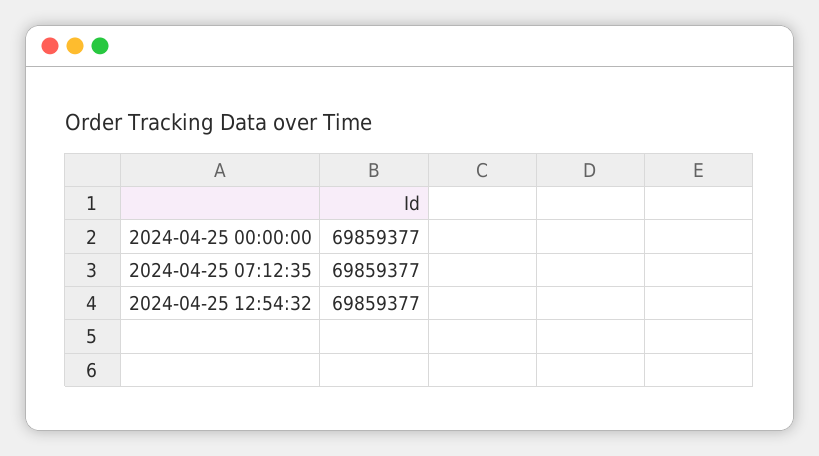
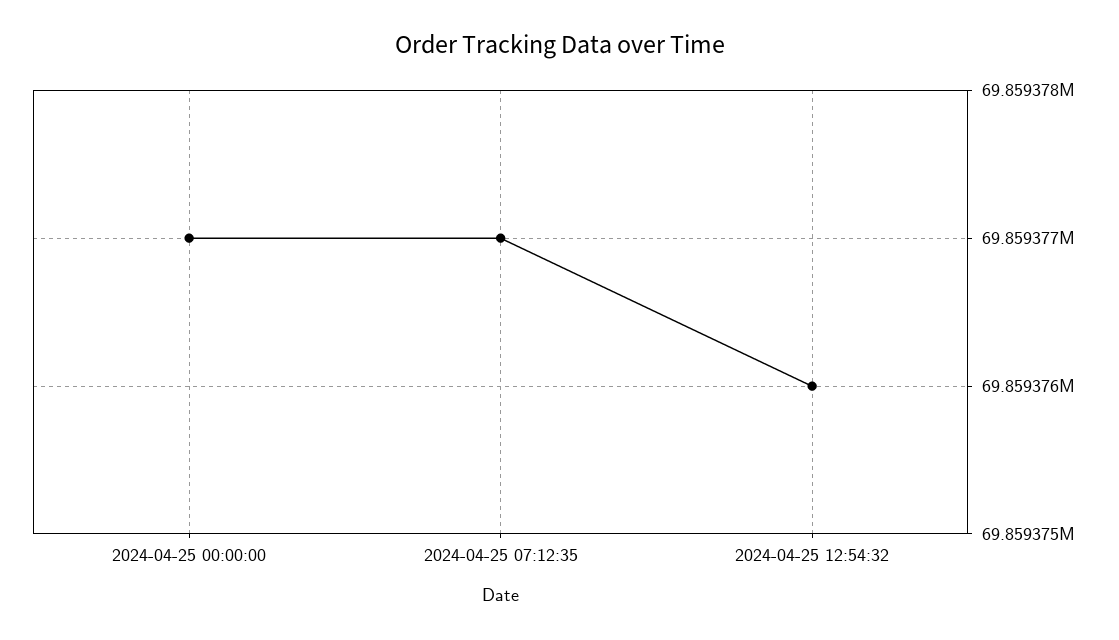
2024-04-25 12:54:32: 69859377 -> 69859376

